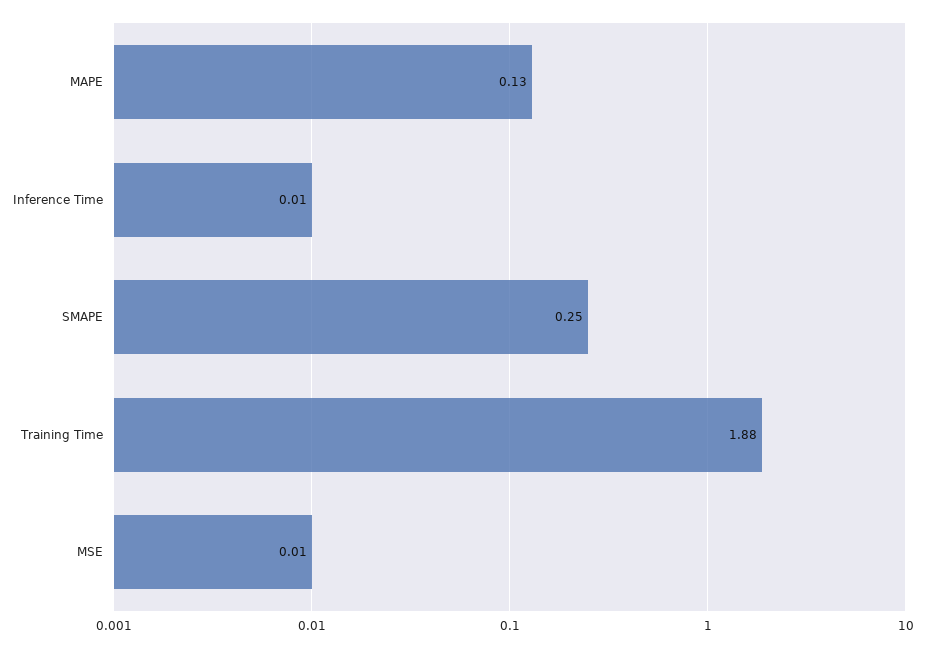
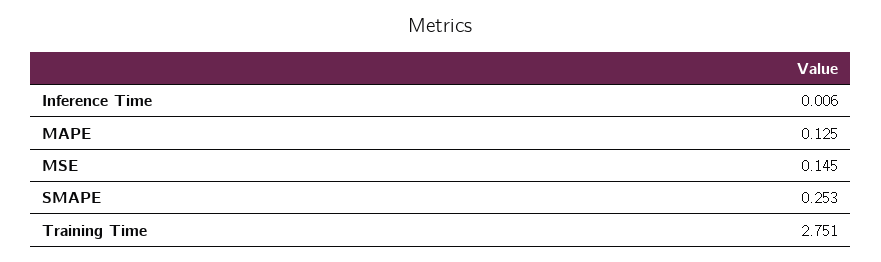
Training Time: 1.88 -> 2.751
MSE: 0.01 -> 0.145

